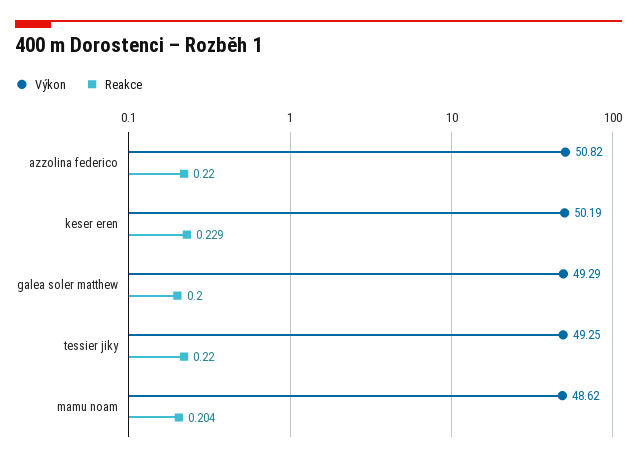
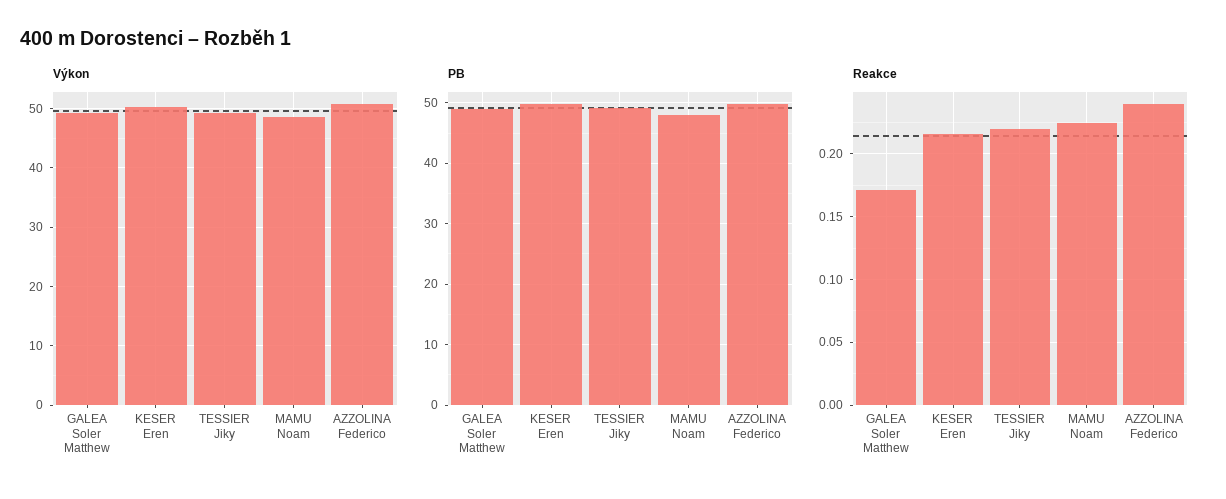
Reakce, azzolina federico: 0.22 -> 0.24
Reakce, keser eren: 0.229 -> 0.215
Reakce, galea soler matthew: 0.2 -> 0.17
Reakce, mamu noam: 0.204 -> 0.225
PB, galea soler matthew: none -> 49
PB, keser eren: none -> 50
PB, tessier jiky: none -> 49
PB, mamu noam: none -> 48
PB, azzolina federico: none -> 50

